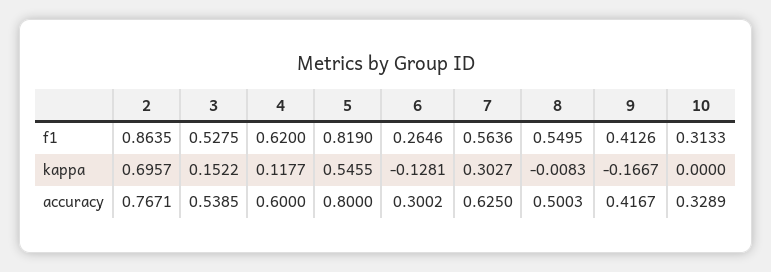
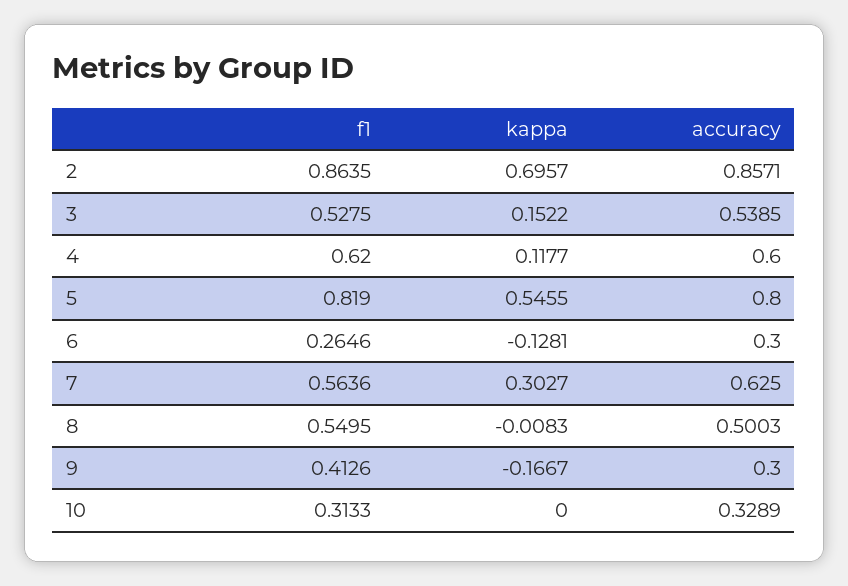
2, accuracy: 0.7671 -> 0.8571
6, accuracy: 0.3002 -> 0.3
9, accuracy: 0.4167 -> 0.3

